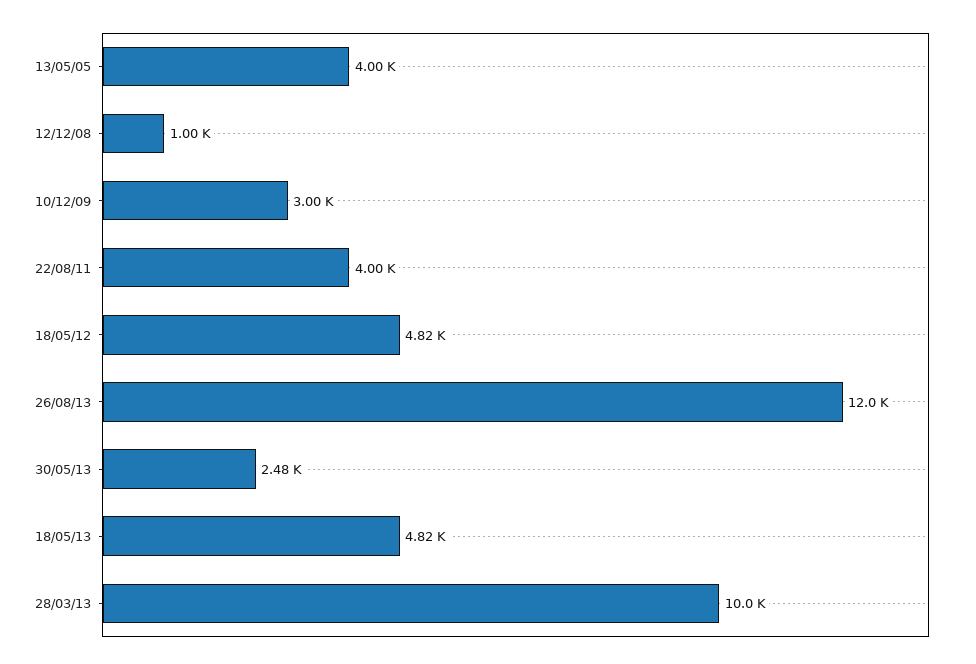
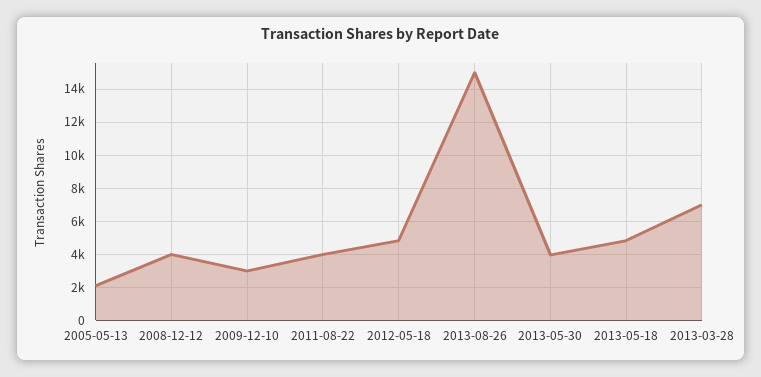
13/05/05: 4000 -> 2000
12/12/08: 1000 -> 4000
26/08/13: 12000 -> 15000
30/05/13: 2480 -> 4000
28/03/13: 10000 -> 7000

